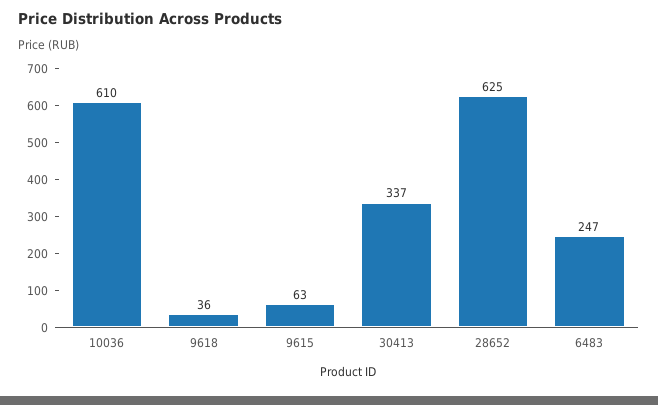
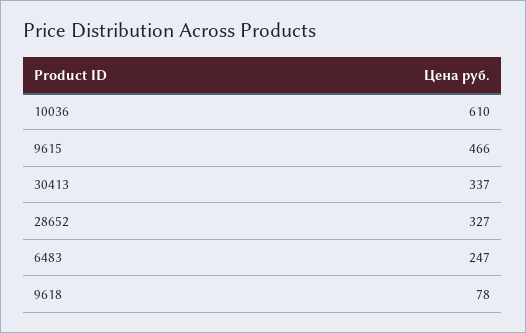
9618: 36 -> 78
9615: 63 -> 466
28652: 625 -> 327

